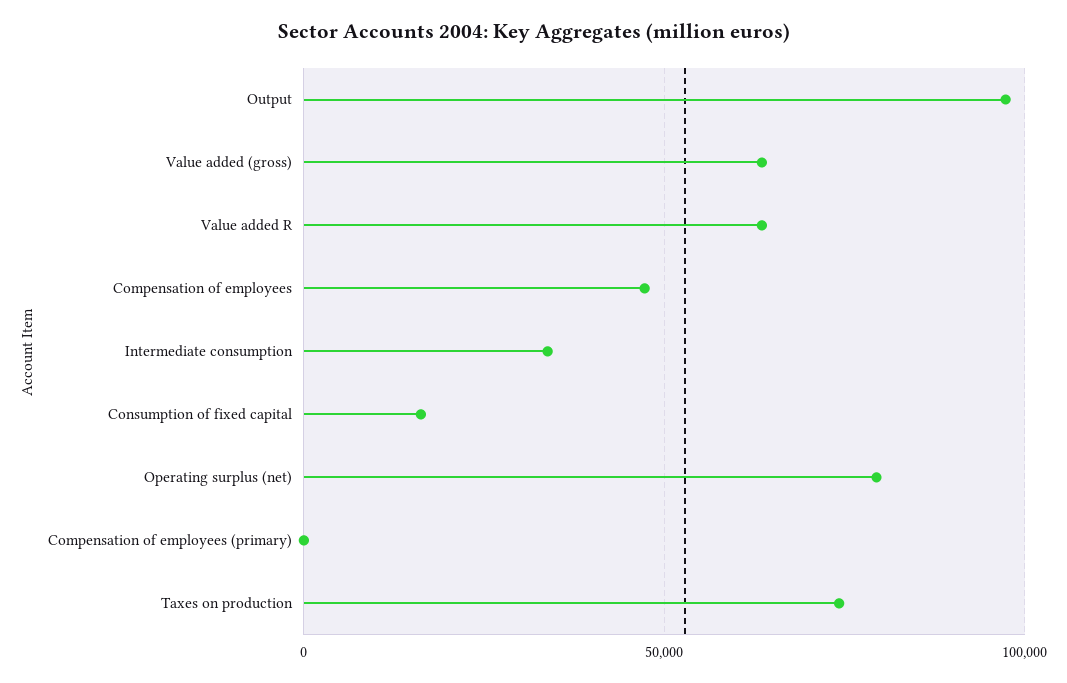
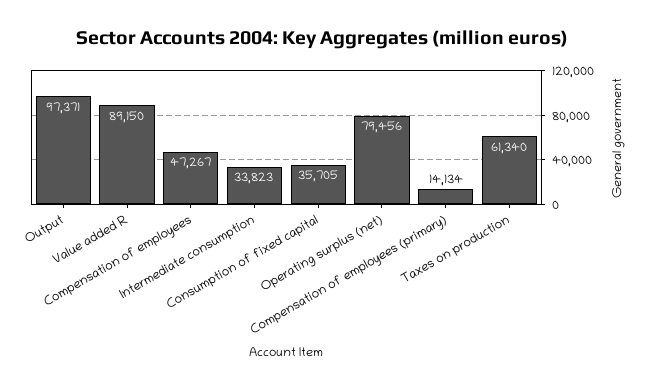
Value added (gross): 65000 -> none
Value added R: 65000 -> 89150
Consumption of fixed capital: 15000 -> 35705
Compensation of employees (primary): 0 -> 14134
Taxes on production: 75000 -> 61340

